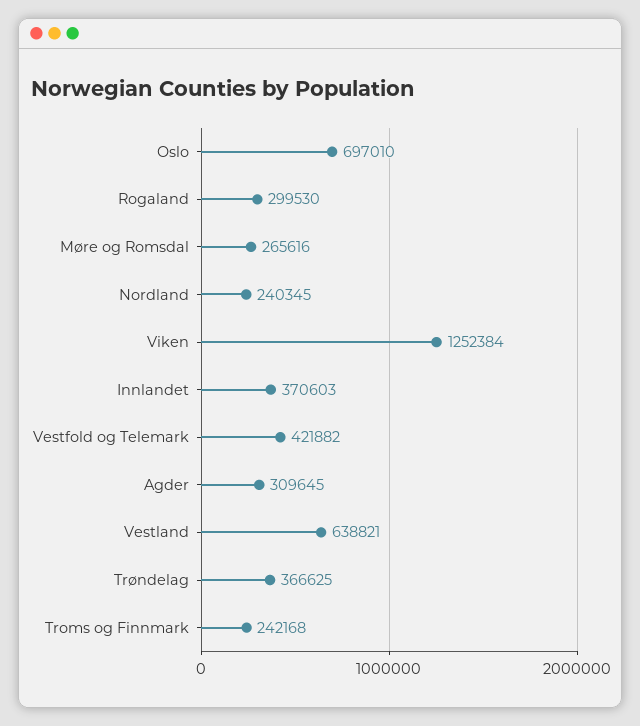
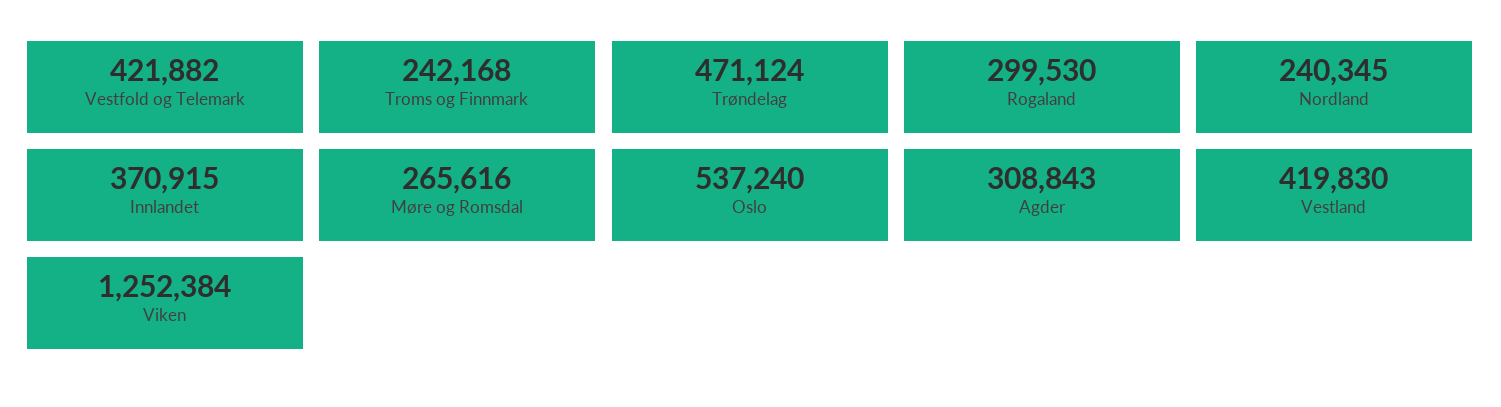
Oslo: 697010 -> 537240
Innlandet: 370603 -> 370915
Agder: 309645 -> 308843
Vestland: 638821 -> 419830
Trøndelag: 366625 -> 471124

